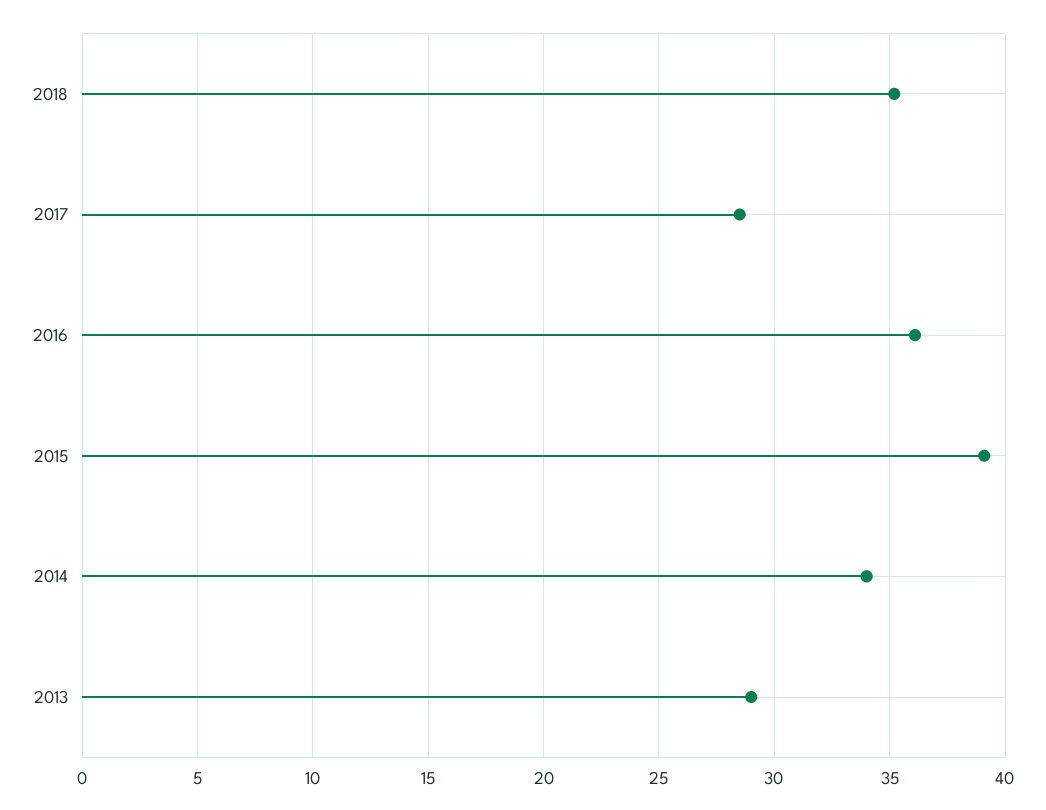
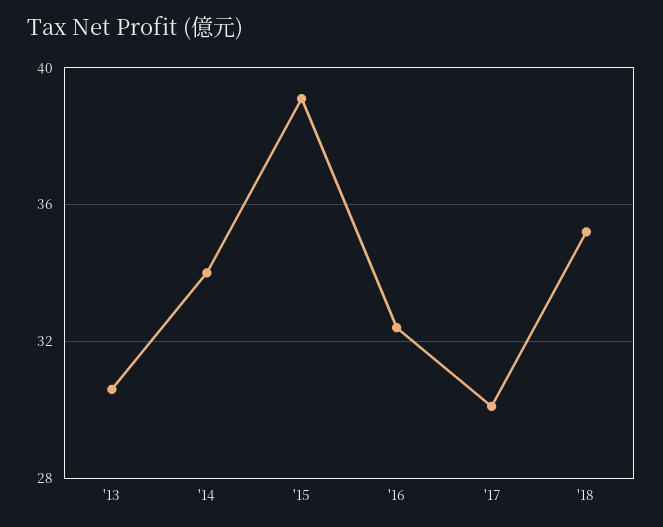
2017: 28.5 -> 30
2016: 36 -> 32.5
2013: 29 -> 30.5

